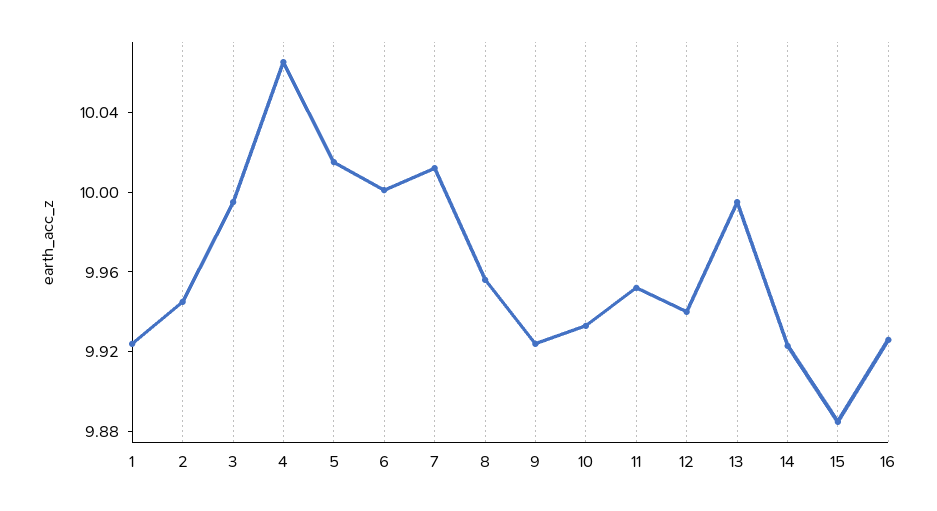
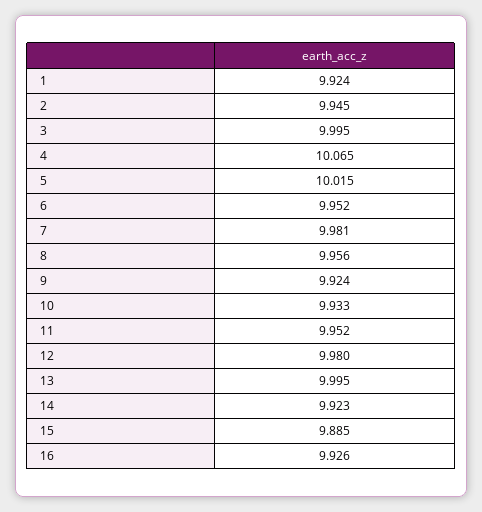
6: 10 -> 9.952
7: 10.01 -> 9.981
12: 9.94 -> 9.98

